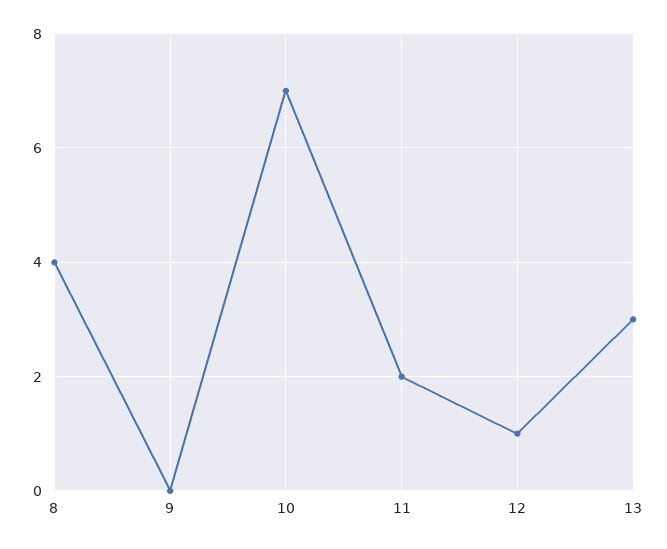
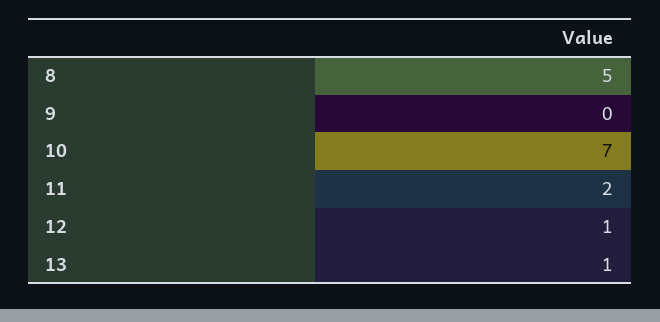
8: 4 -> 5
13: 3 -> 1

